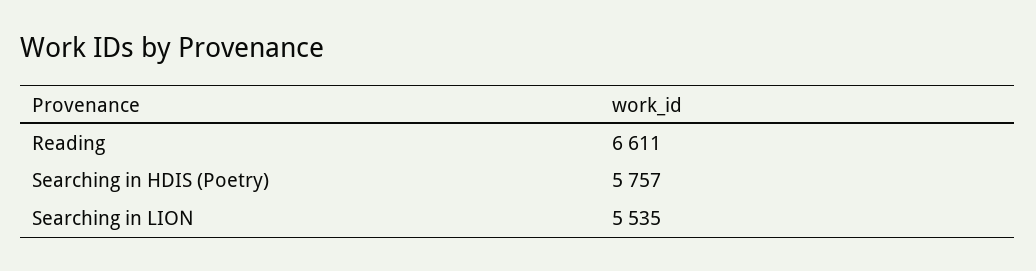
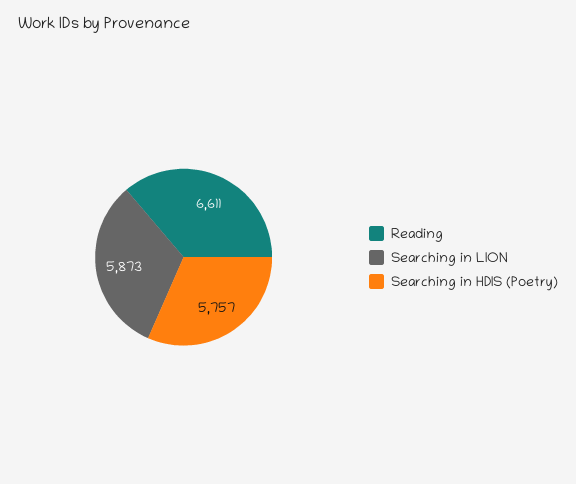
Searching in LION: 5535 -> 5873

